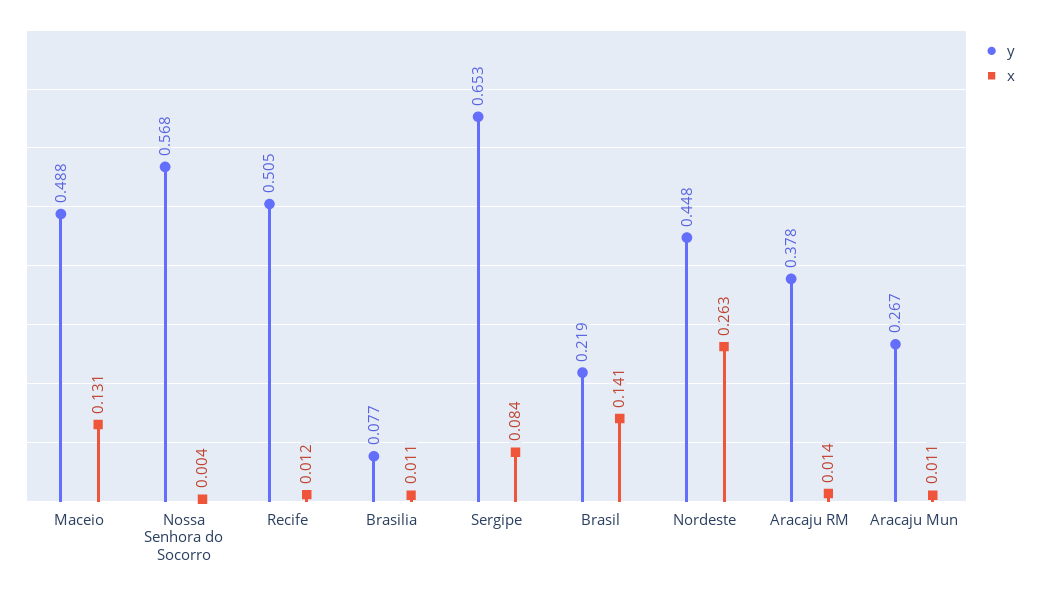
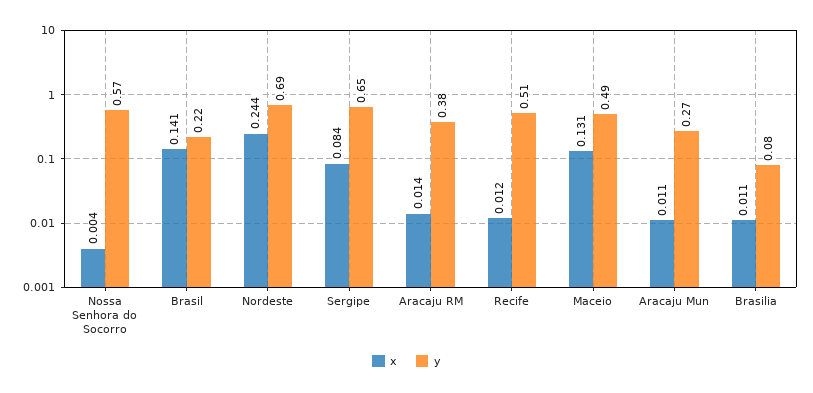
y, Nordeste: 0.448 -> 0.69
x, Nordeste: 0.263 -> 0.244

